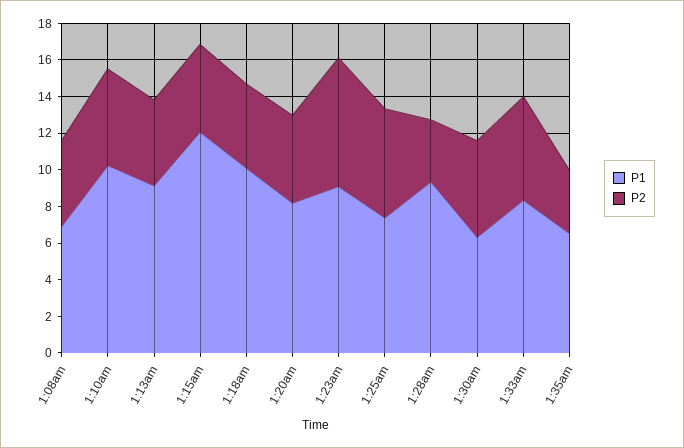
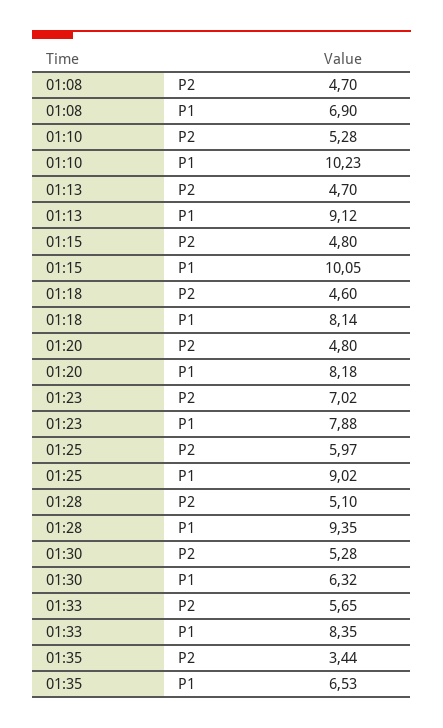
P1, 1:15am: 12 -> 10.05
P1, 1:18am: 10 -> 8.14
P1, 1:23am: 9 -> 7.88
P1, 1:25am: 7.5 -> 9.02
P2, 1:28am: 3.5 -> 5.1

